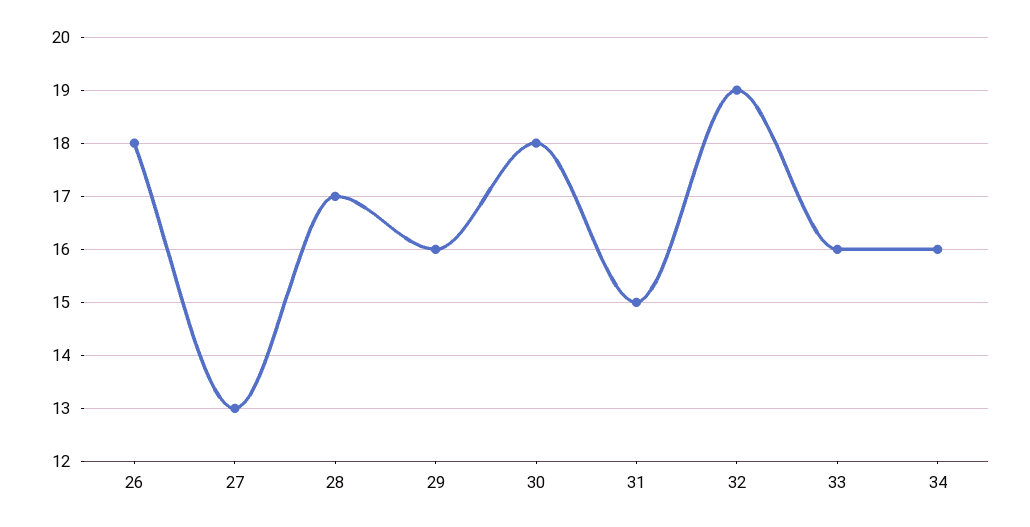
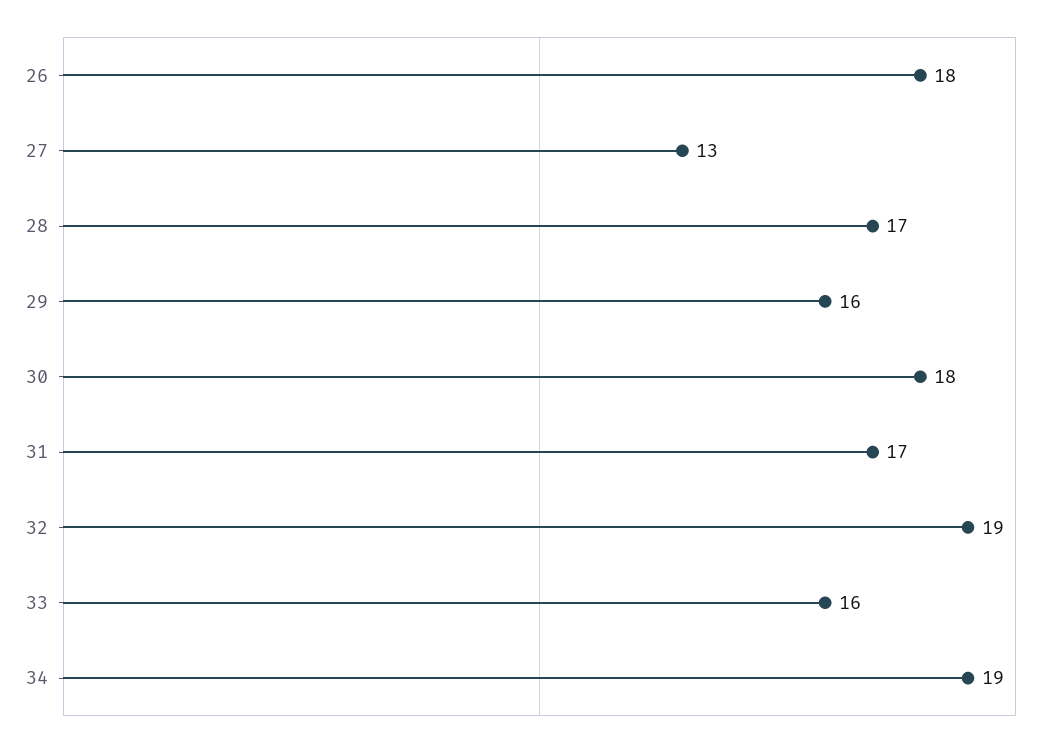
31: 15 -> 17
34: 16 -> 19

